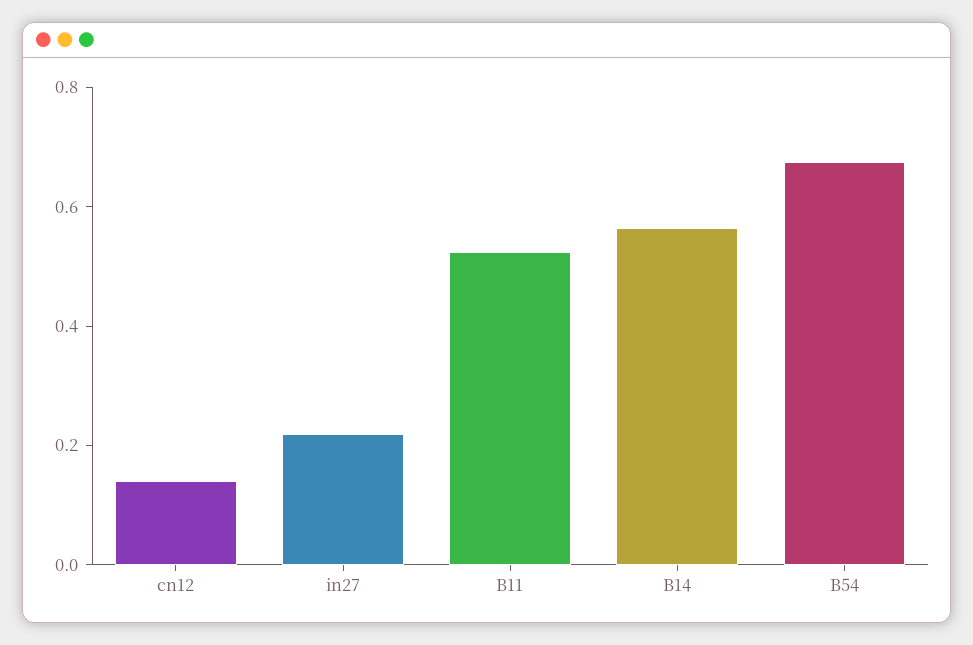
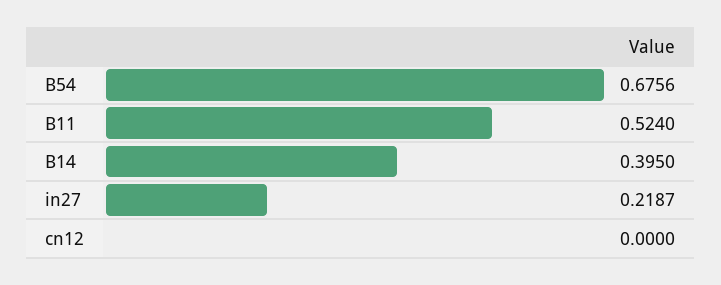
cn12: 0.15 -> 0
B14: 0.55 -> 0.395

